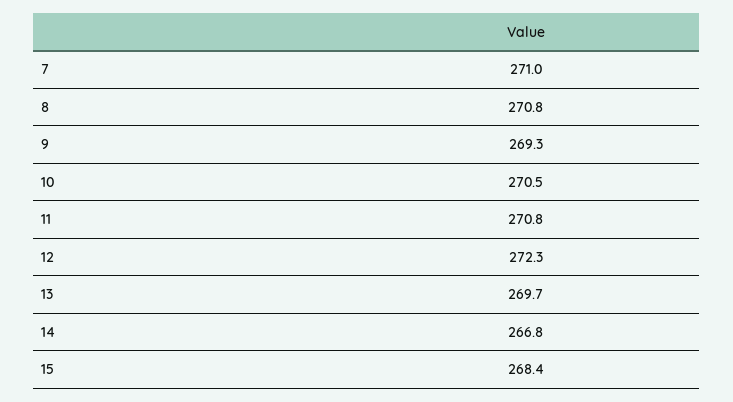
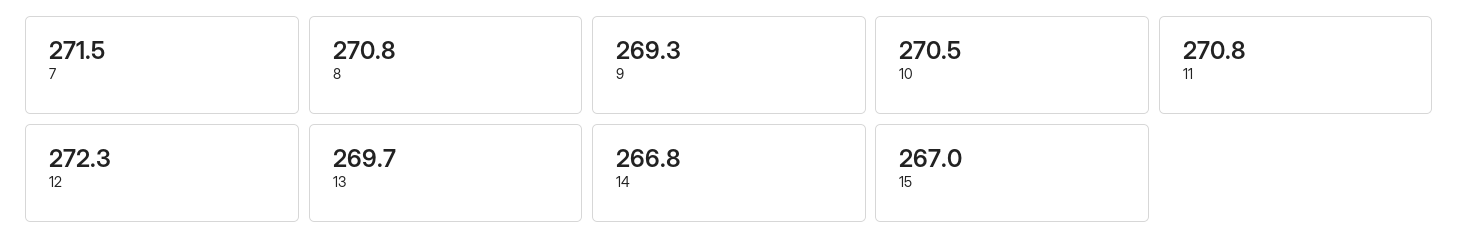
7: 271 -> 271.5
15: 268.4 -> 267

